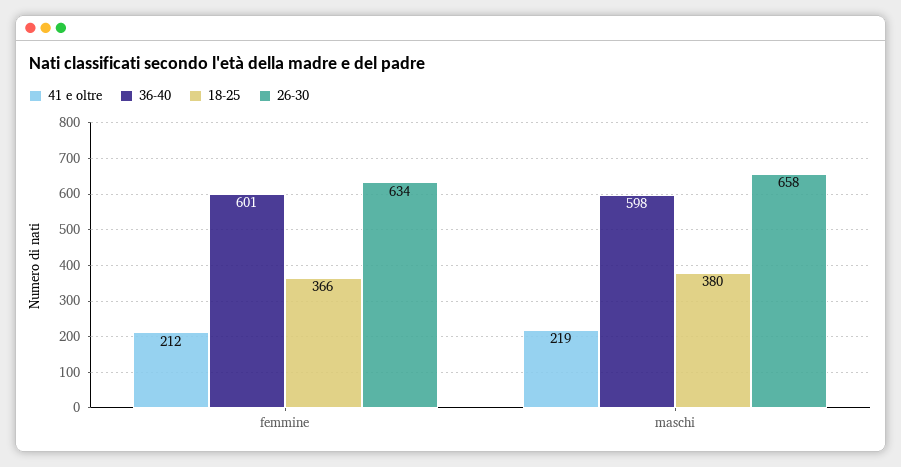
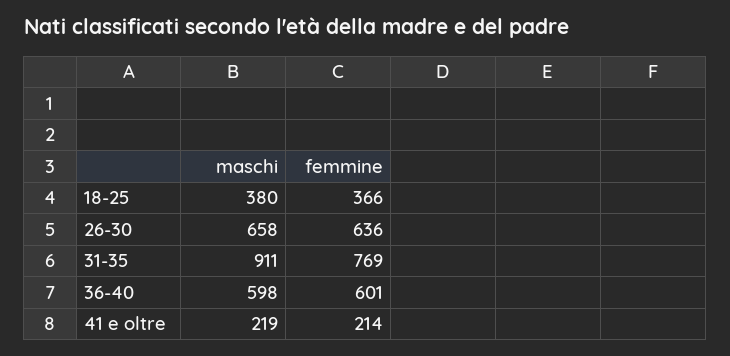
41 e oltre, femmine: 212 -> 214
26-30, femmine: 634 -> 636
31-35, maschi: none -> 911
31-35, femmine: none -> 769

